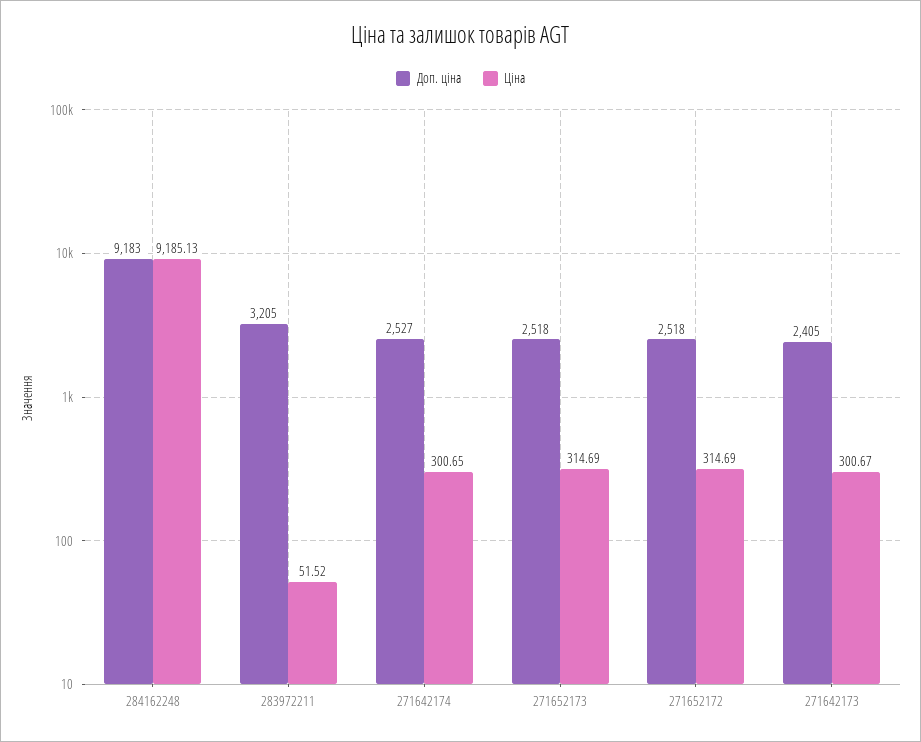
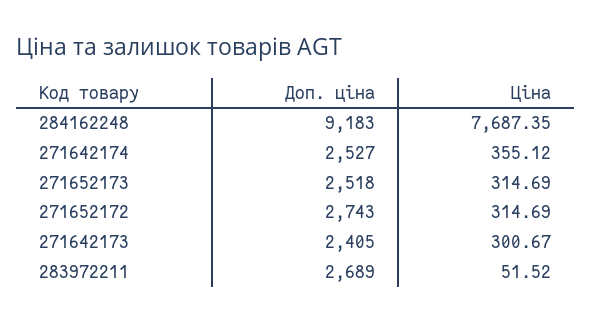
Ціна, 284162248: 9185.13 -> 7687.35
Доп. ціна, 283972211: 3205 -> 2689
Ціна, 271642174: 300.65 -> 355.12
Доп. ціна, 271652172: 2518 -> 2743

